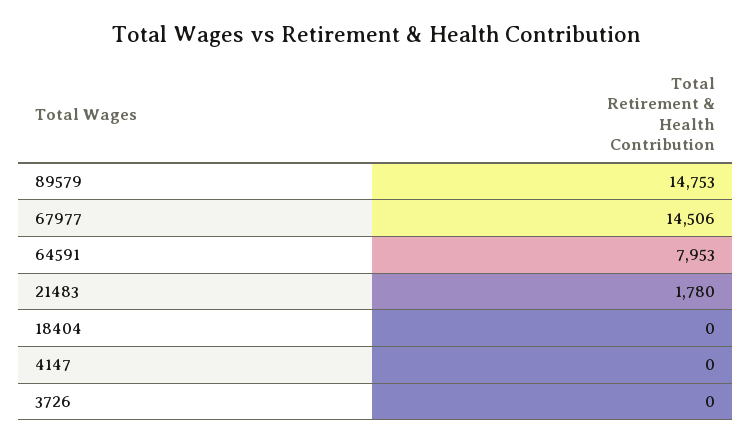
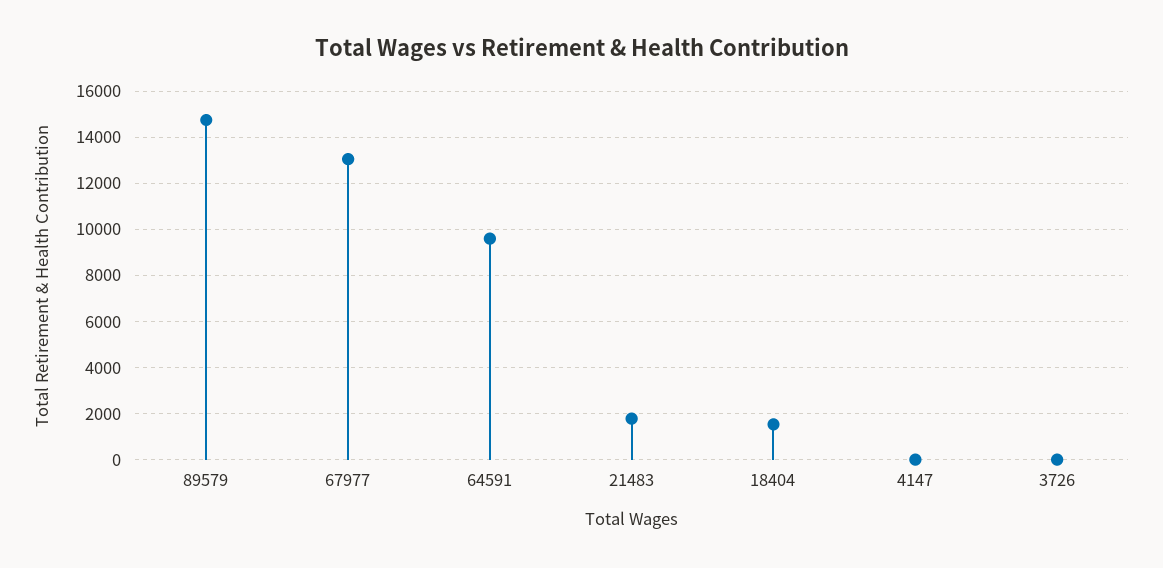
67977: 14506 -> 13000
64591: 7953 -> 9500
18404: 0 -> 1500

